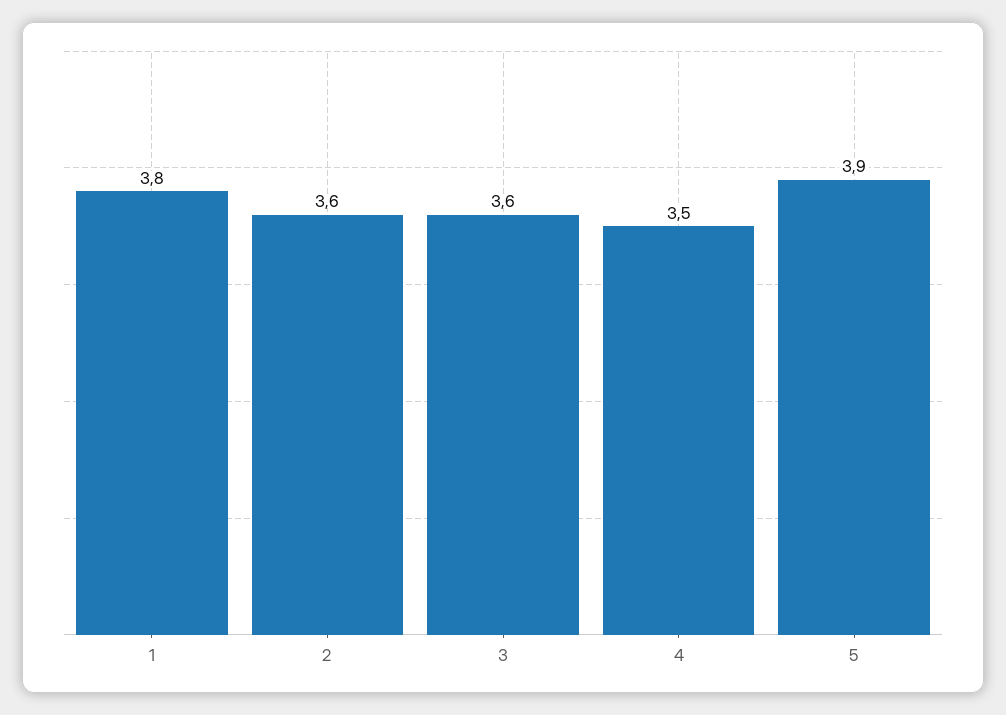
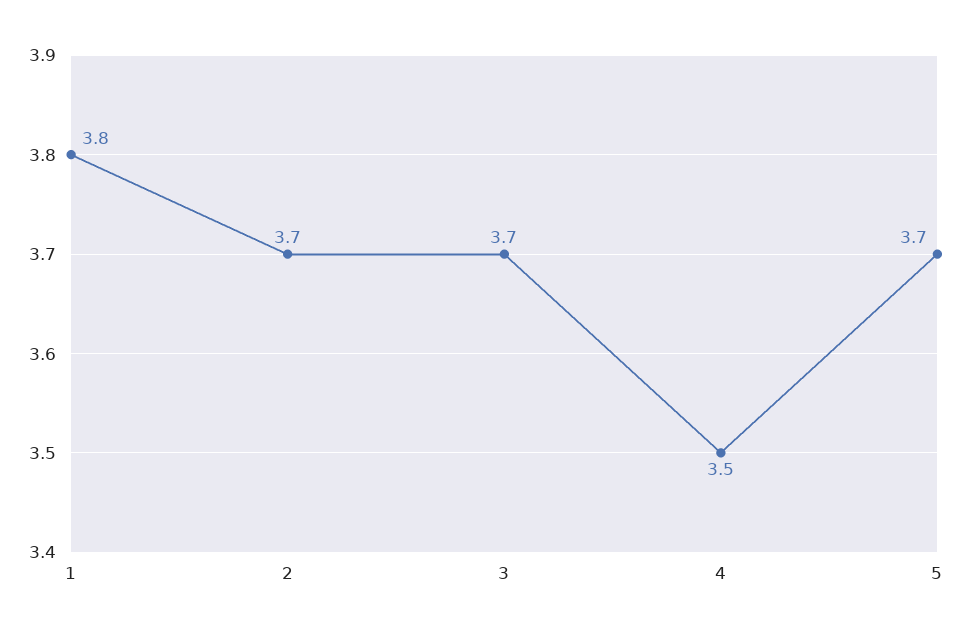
2: 3.6 -> 3.7
3: 3.6 -> 3.7
5: 3.9 -> 3.7

